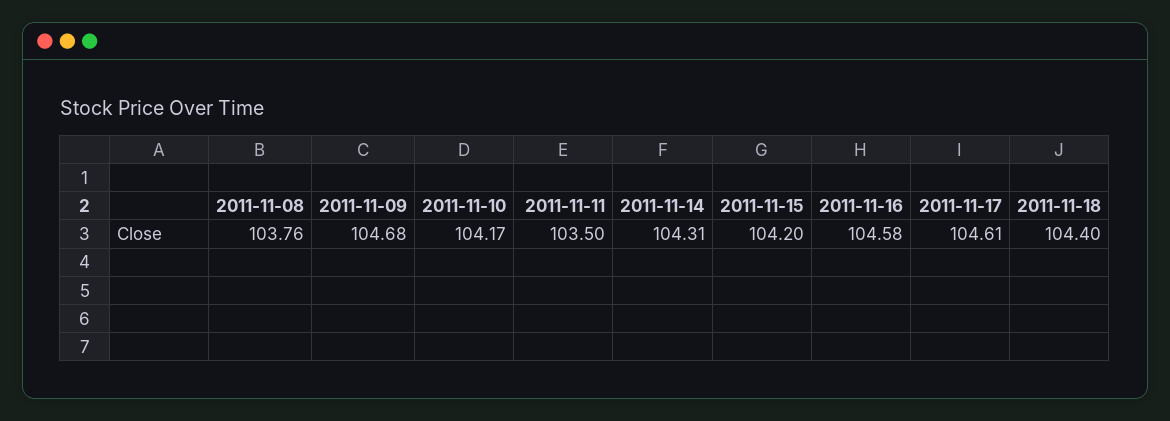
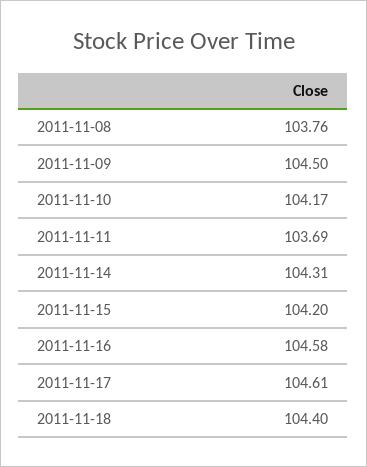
2011-11-09: 104.68 -> 104.5
2011-11-11: 103.5 -> 103.69

